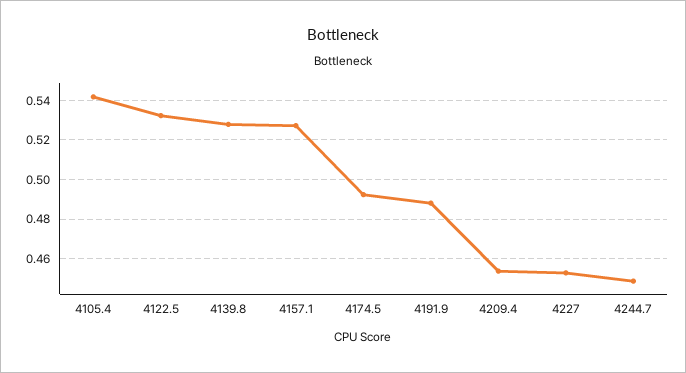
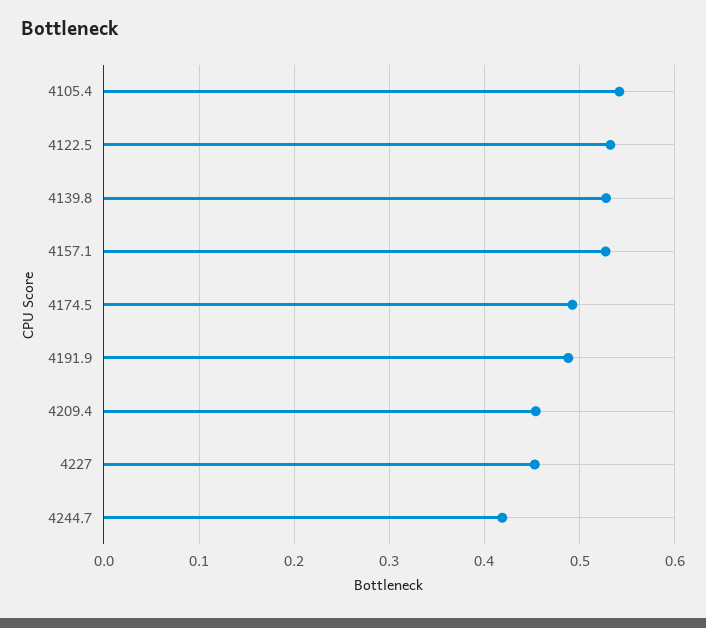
4244.7: 0.45 -> 0.42

